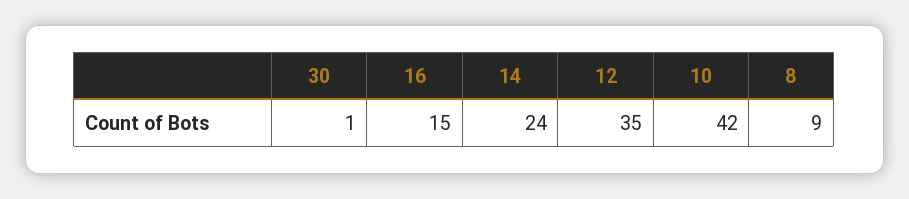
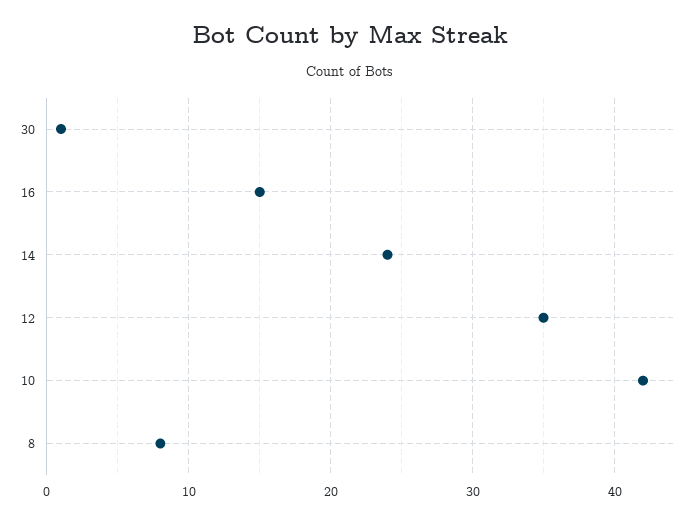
8: 9 -> 8

